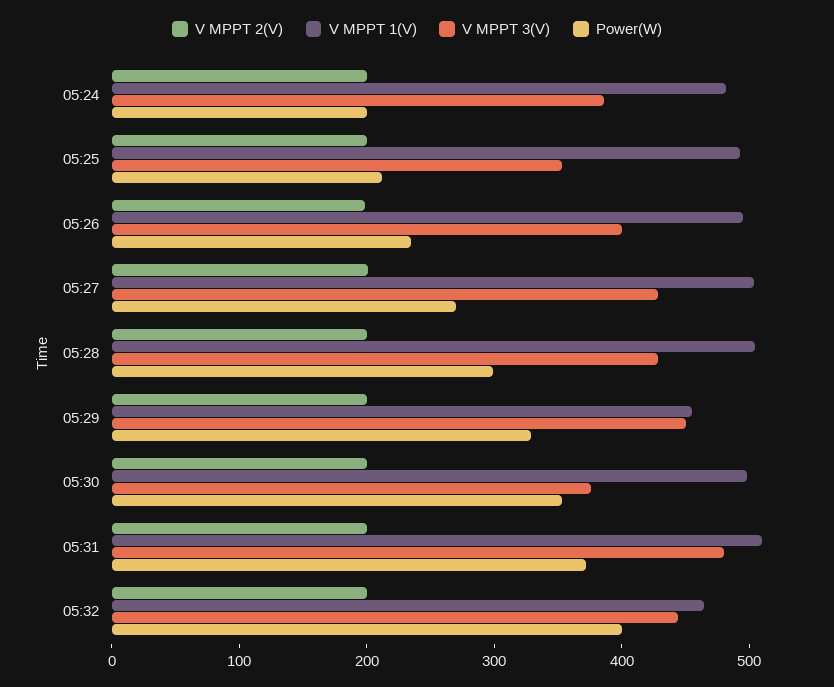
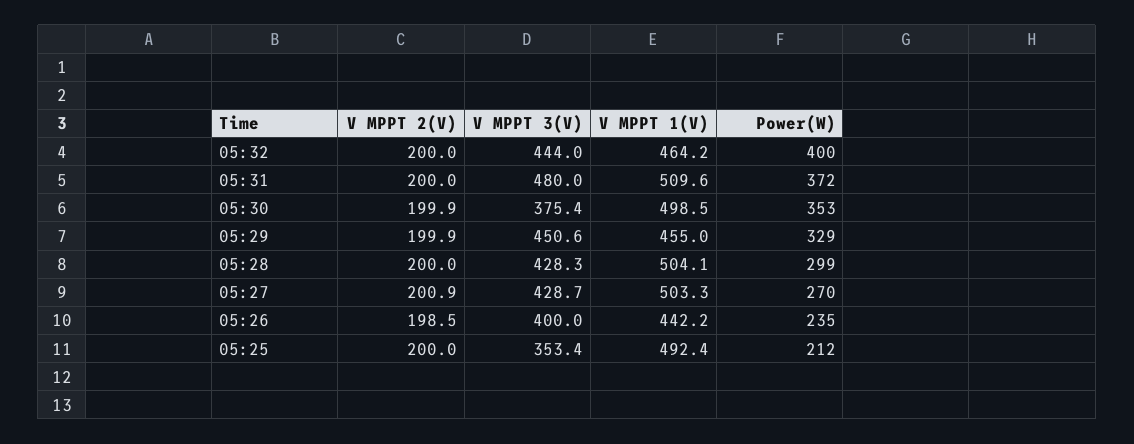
V MPPT 2(V), 05:24: 200 -> none
V MPPT 1(V), 05:24: 480 -> none
V MPPT 3(V), 05:24: 380 -> none
Power(W), 05:24: 200 -> none
V MPPT 1(V), 05:26: 500 -> 442.2

